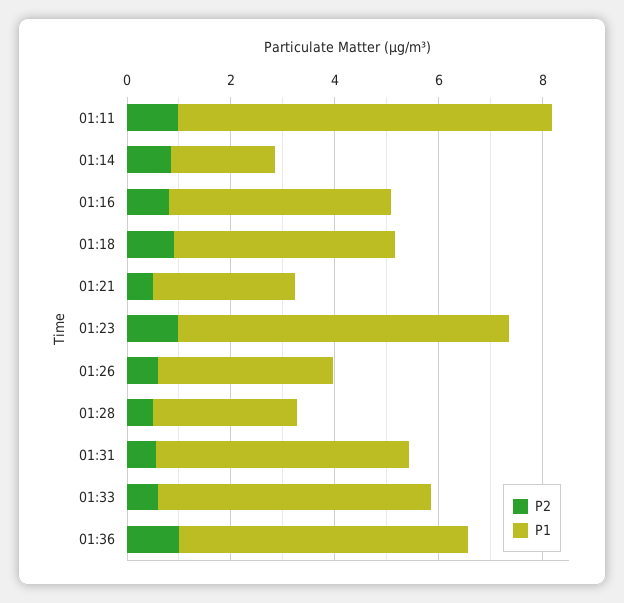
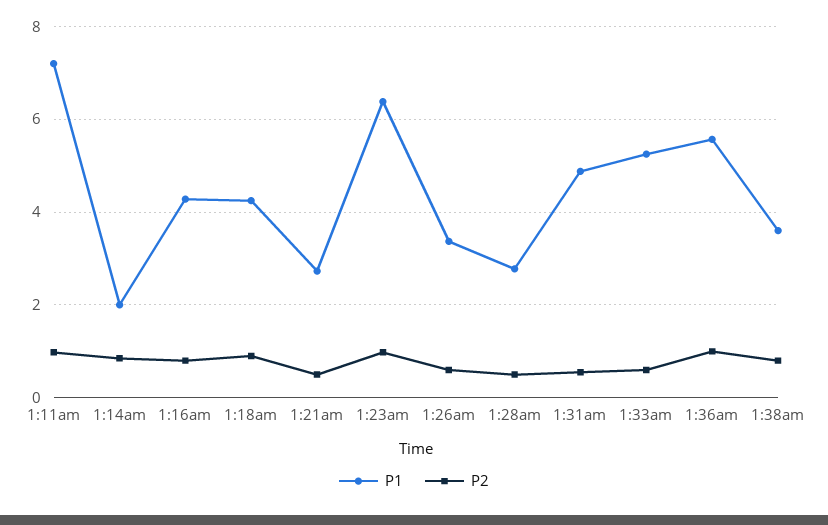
P1, 1:38am: none -> 3.6
P2, 1:38am: none -> 0.8

